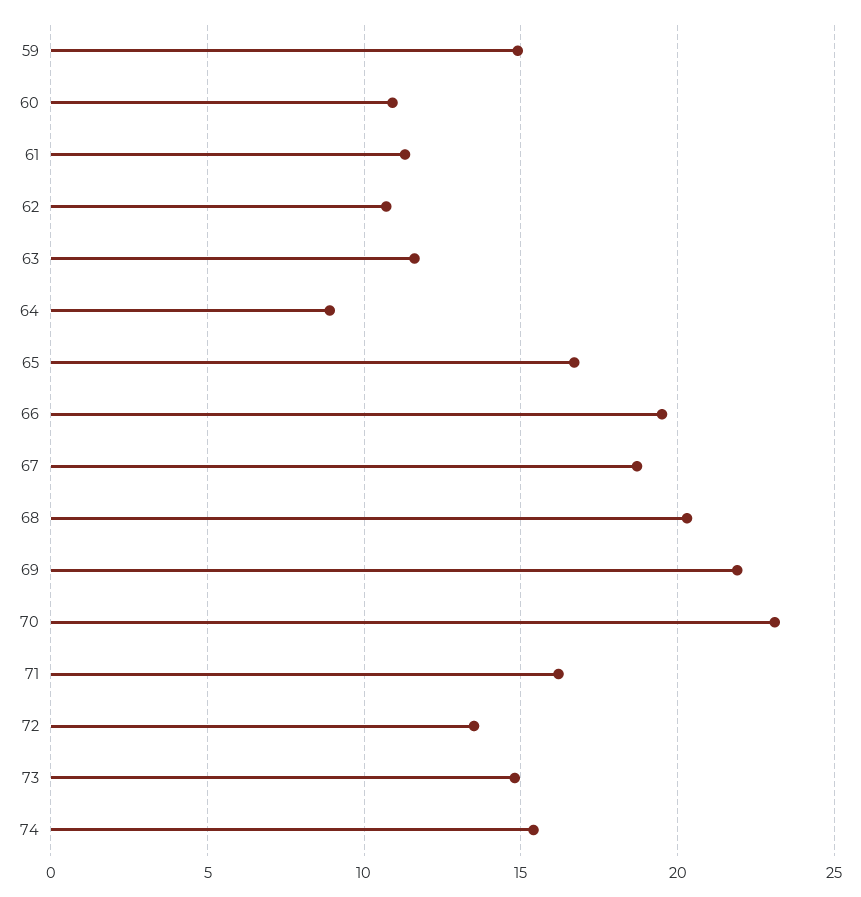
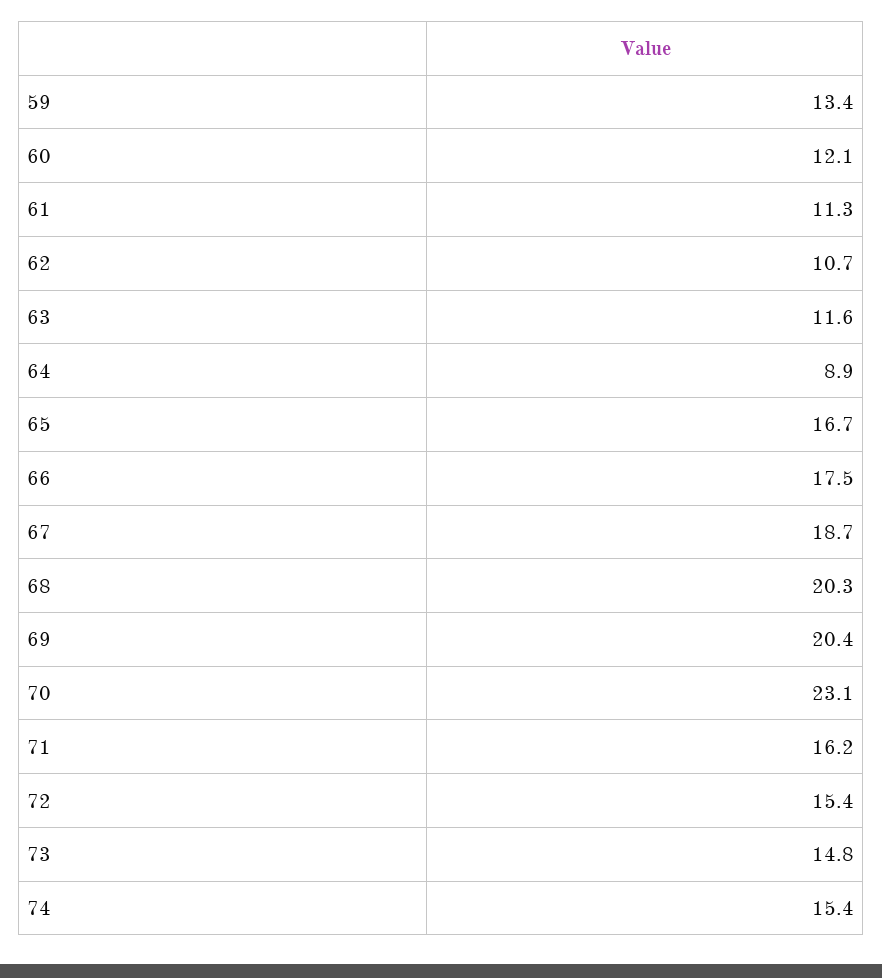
59: 15 -> 13.4
60: 11 -> 12.1
66: 19.5 -> 17.5
69: 22 -> 20.4
72: 13.5 -> 15.4

